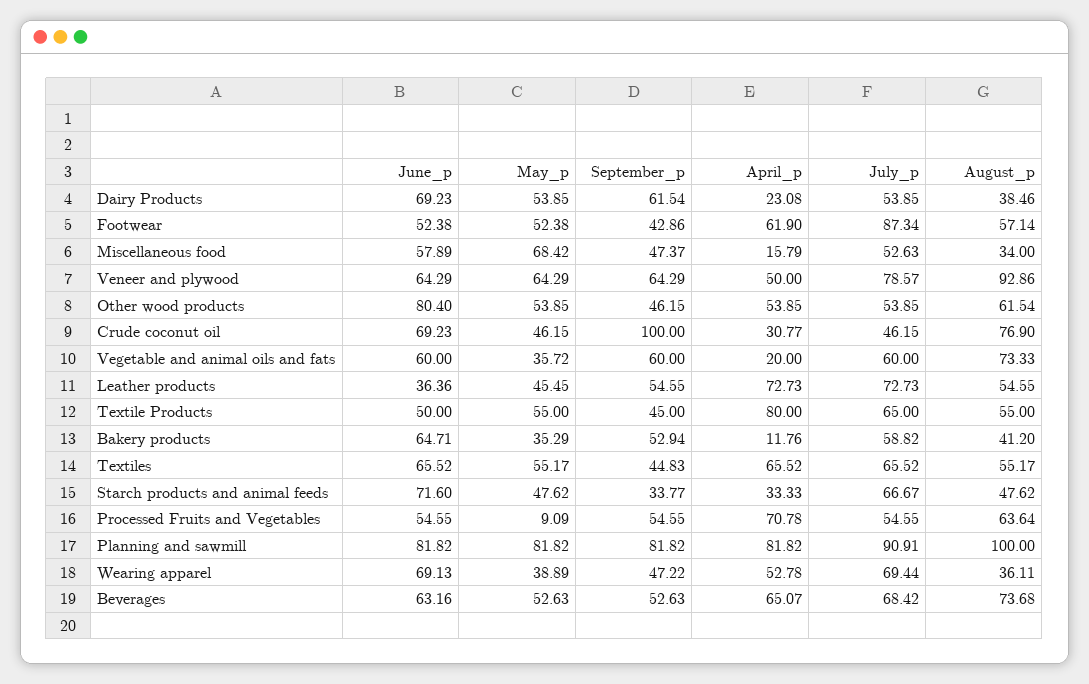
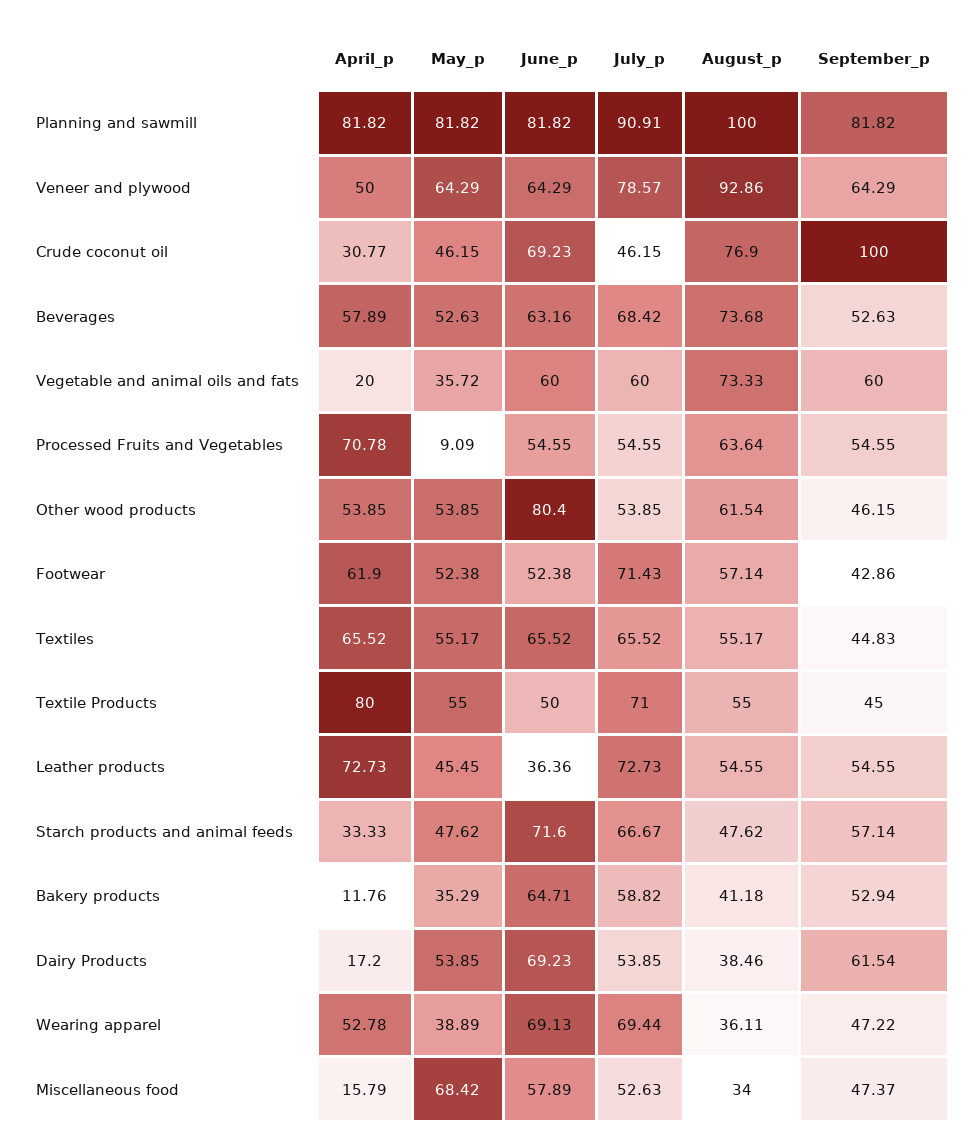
April_p, Dairy Products: 23.08 -> 17.2
July_p, Footwear: 87.34 -> 71.43
July_p, Textile Products: 65 -> 71
August_p, Bakery products: 41.2 -> 41.18
September_p, Starch products and animal feeds: 33.77 -> 57.14
April_p, Beverages: 65.07 -> 57.89

